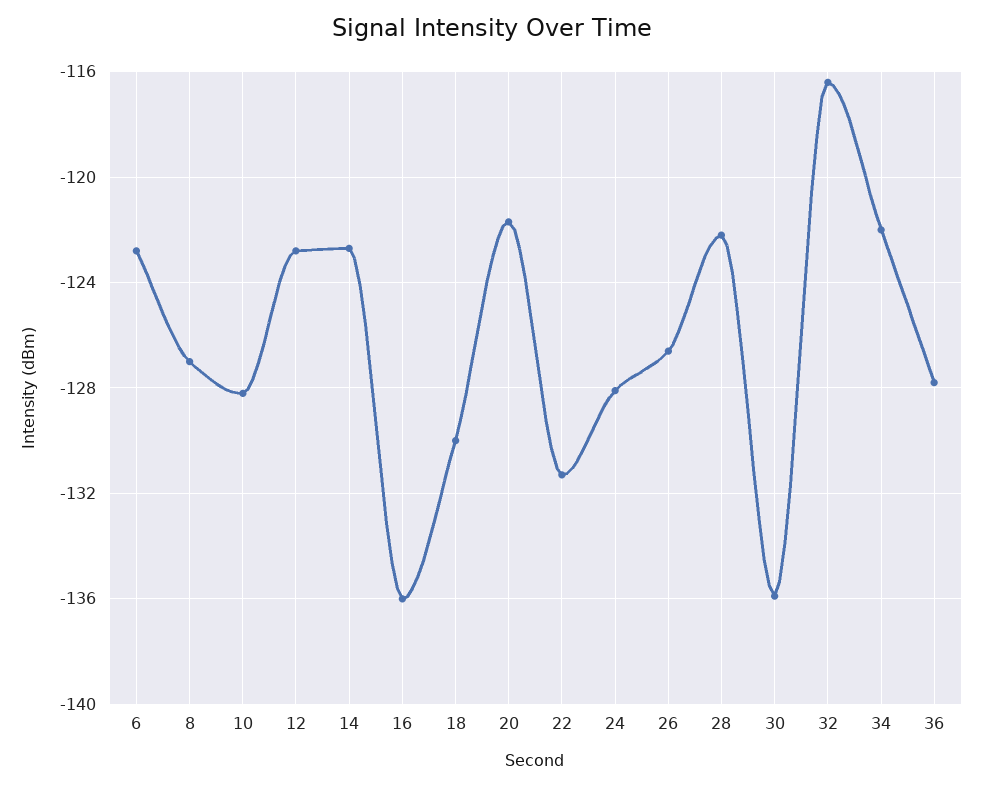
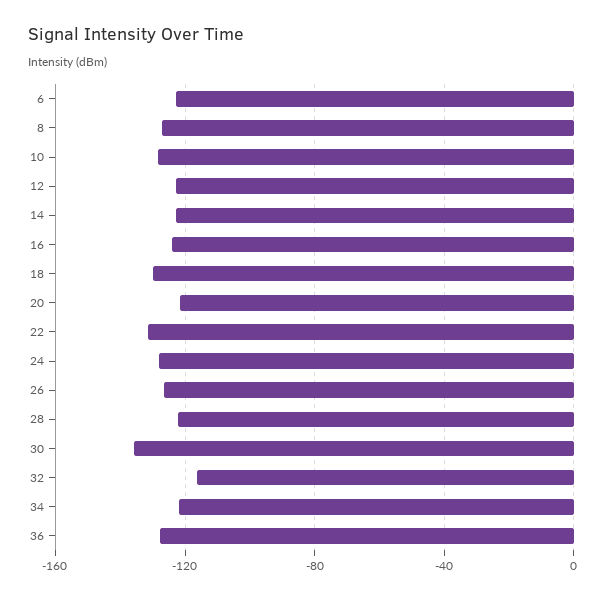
16: -136 -> -125

